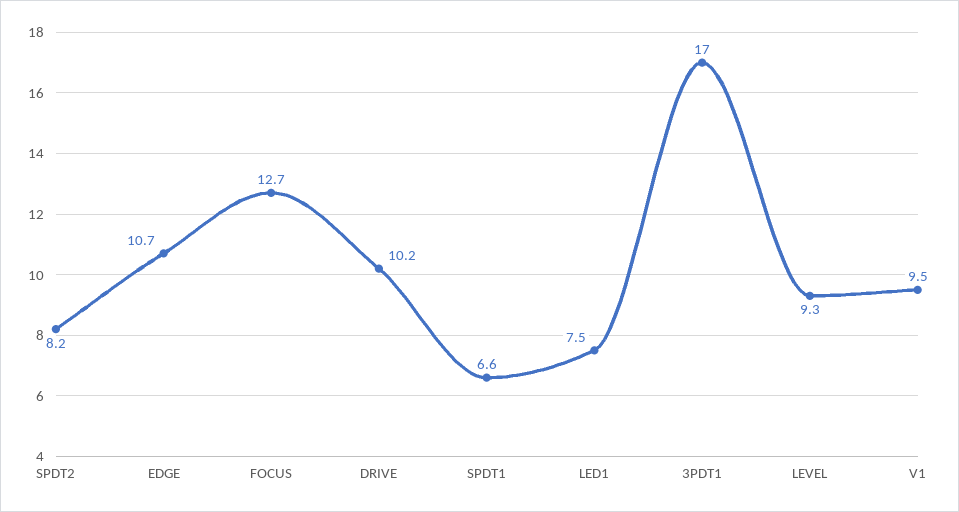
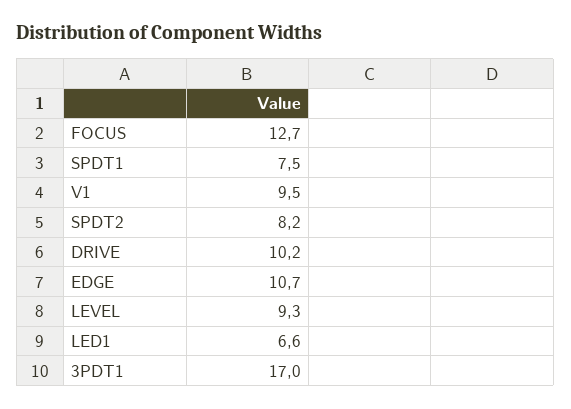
SPDT1: 6.6 -> 7.5
LED1: 7.5 -> 6.6

